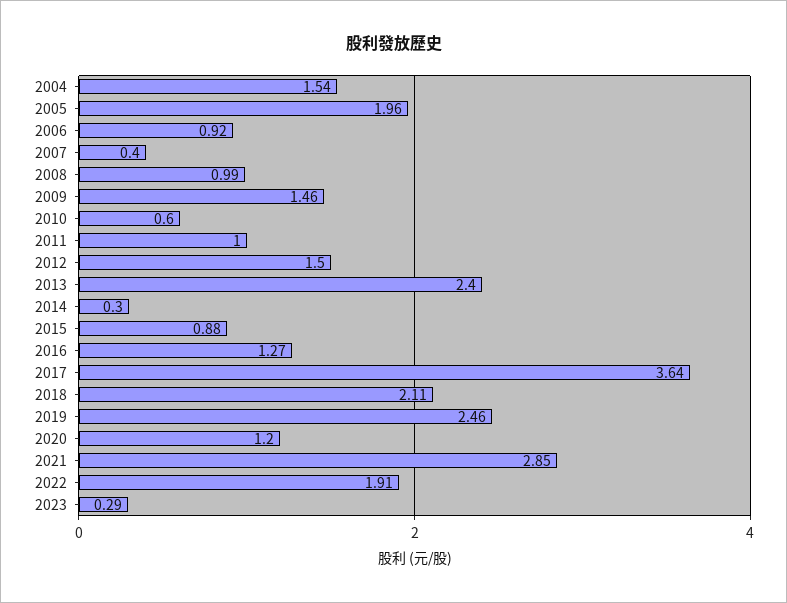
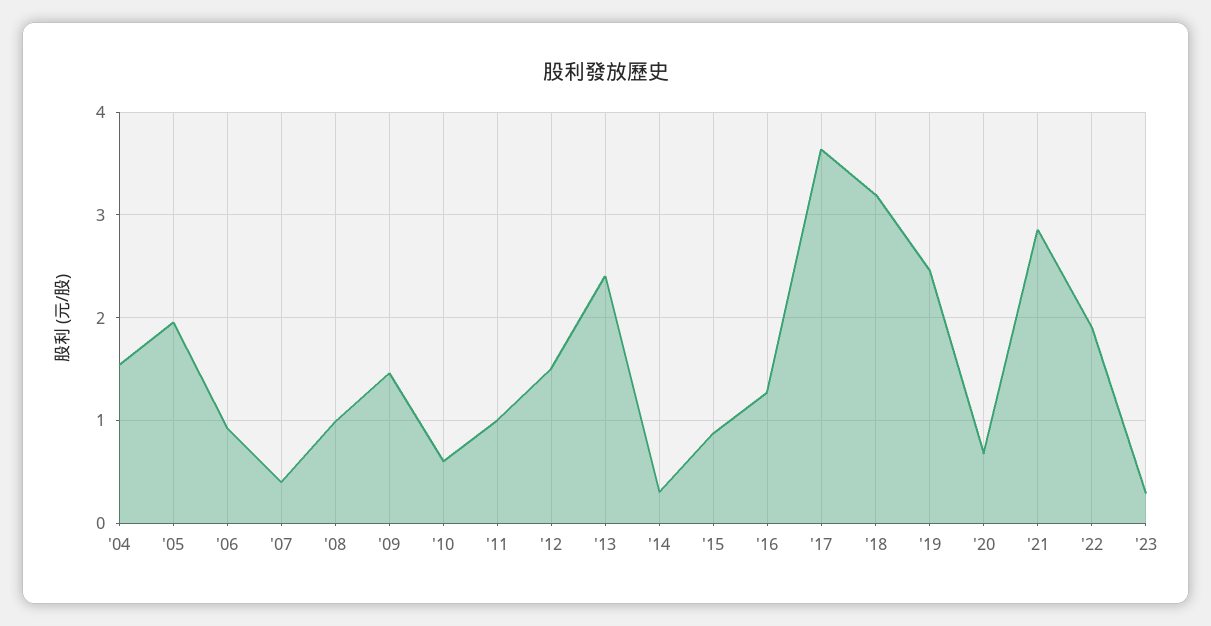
2018: 2.11 -> 3.2
2020: 1.2 -> 0.7

